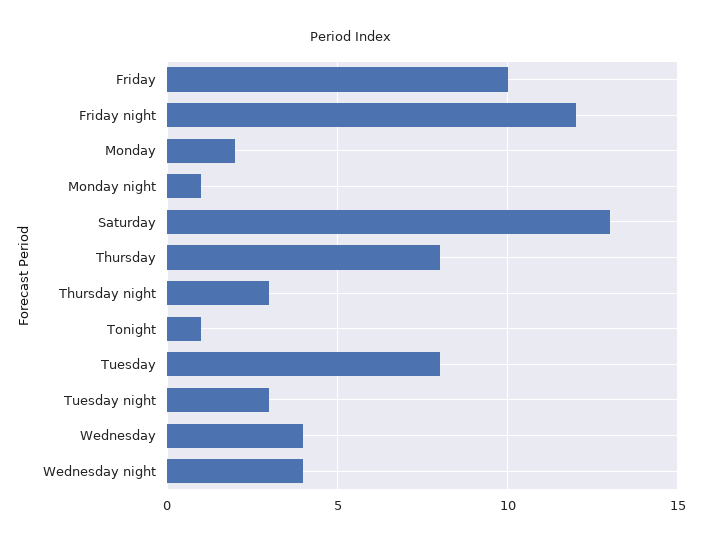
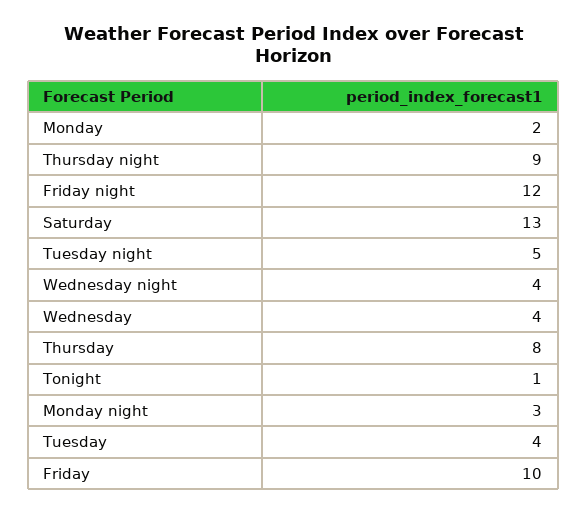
Monday night: 1 -> 3
Thursday night: 3 -> 9
Tuesday: 8 -> 4
Tuesday night: 3 -> 5

